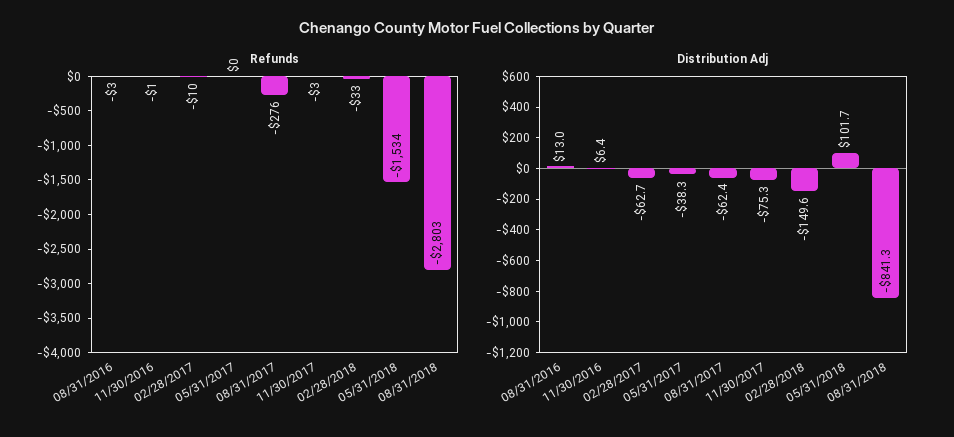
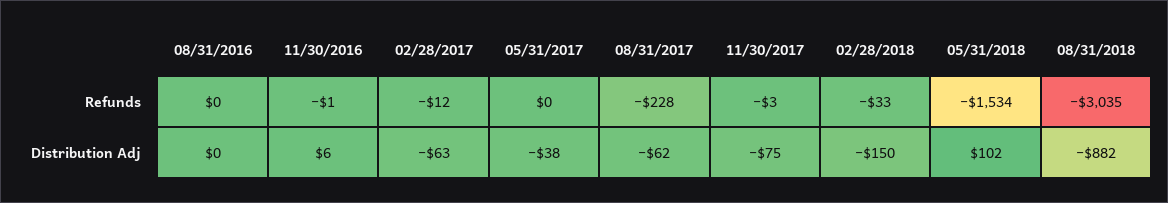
Refunds, 08/31/2016: -3 -> 0
Refunds, 02/28/2017: -10 -> -12
Refunds, 08/31/2017: -276 -> -228
Refunds, 08/31/2018: -2803 -> -3035
Distribution Adj, 08/31/2016: 13 -> 0
Distribution Adj, 08/31/2018: -841.3 -> -882

